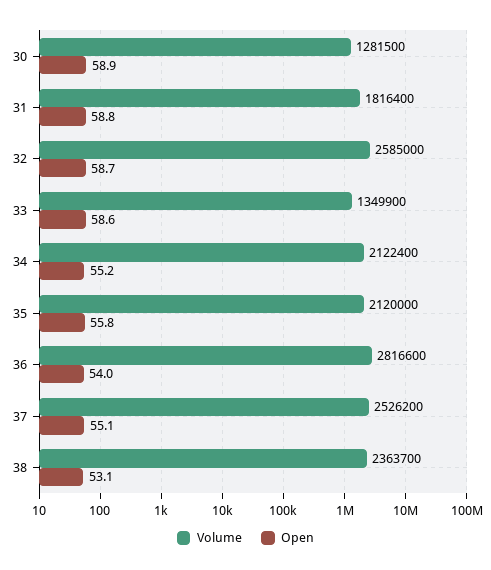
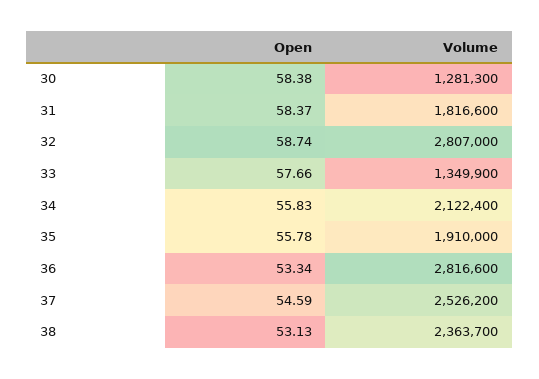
Volume, 30: 1281500 -> 1281300
Open, 30: 58.9 -> 58.38
Volume, 31: 1816400 -> 1816600
Open, 31: 58.8 -> 58.37
Volume, 32: 2585000 -> 2807000
Open, 33: 58.6 -> 57.66
Open, 34: 55.2 -> 55.83
Volume, 35: 2120000 -> 1910000
Open, 36: 54 -> 53.34
Open, 37: 55.1 -> 54.59

